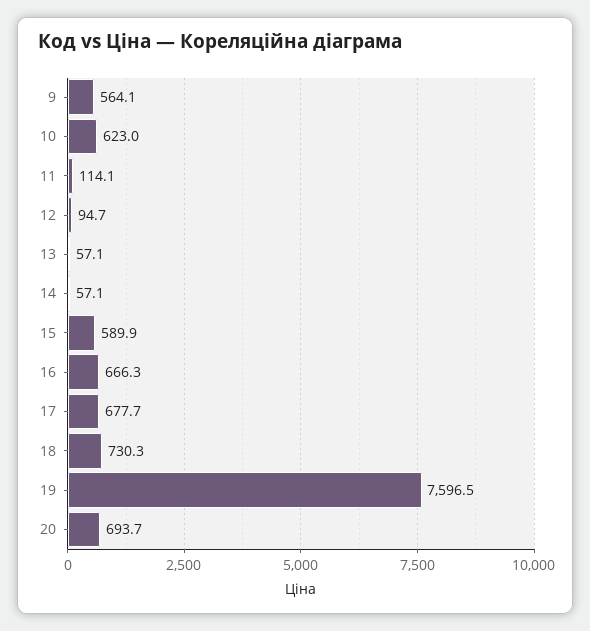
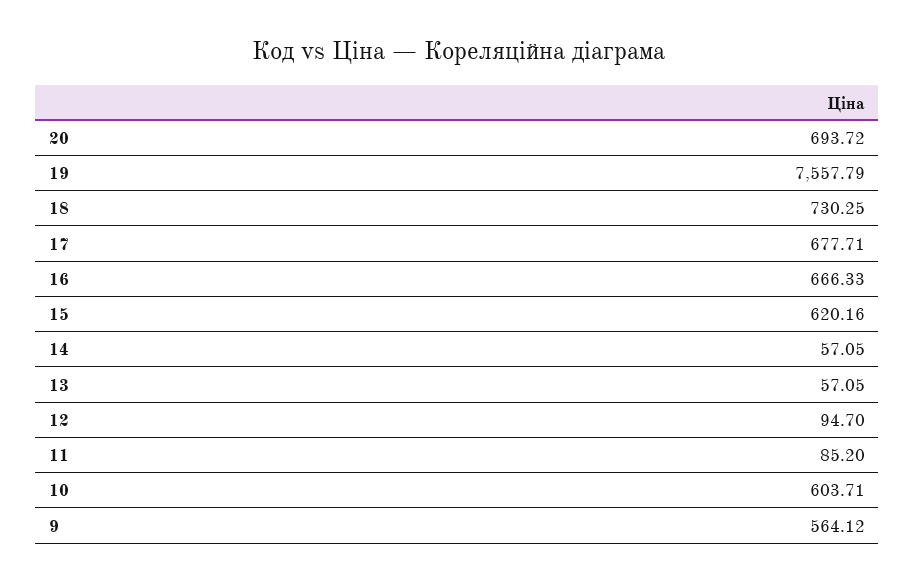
10: 623 -> 603.71
11: 114.1 -> 85.2
15: 589.9 -> 620.16
19: 7596.5 -> 7557.79

